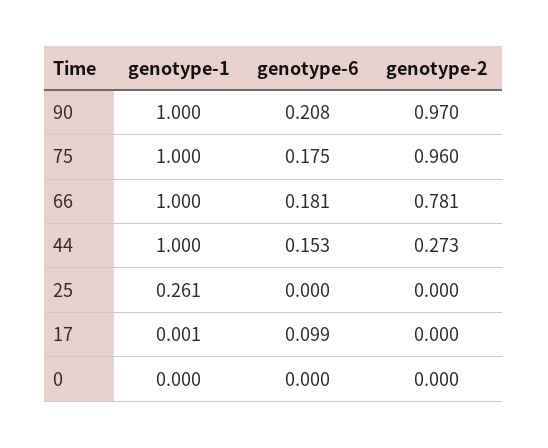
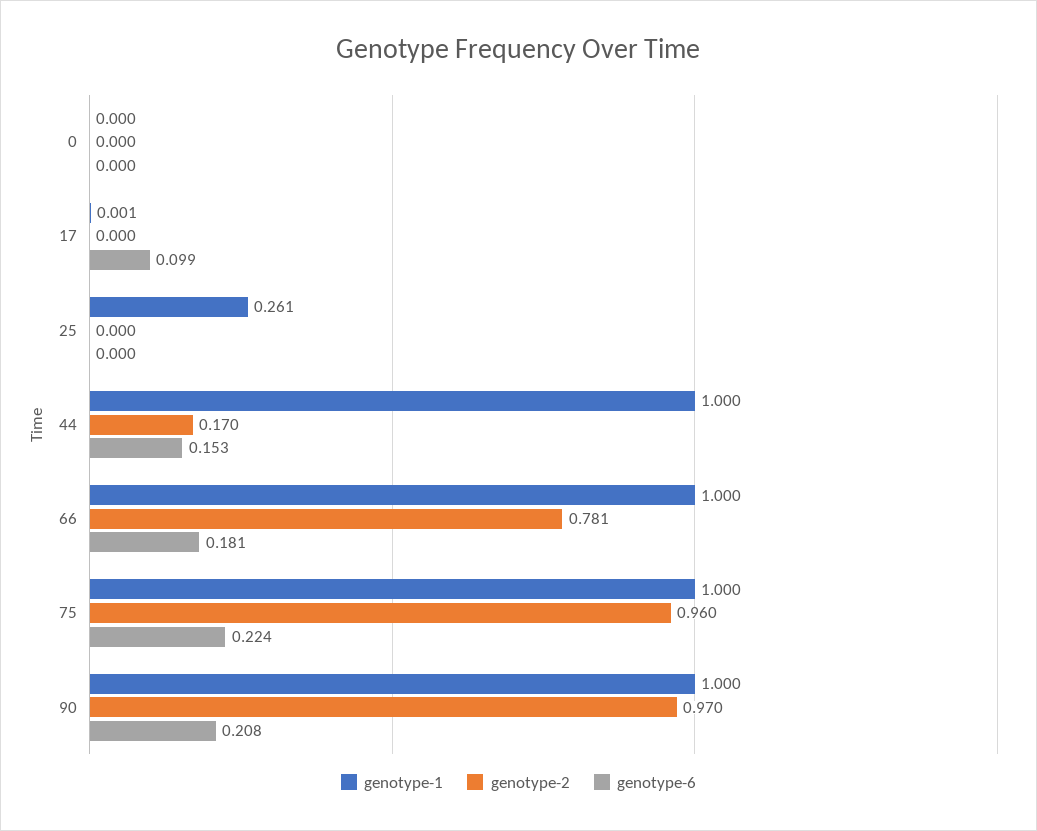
genotype-6, 75: 0.175 -> 0.224
genotype-2, 44: 0.273 -> 0.17

